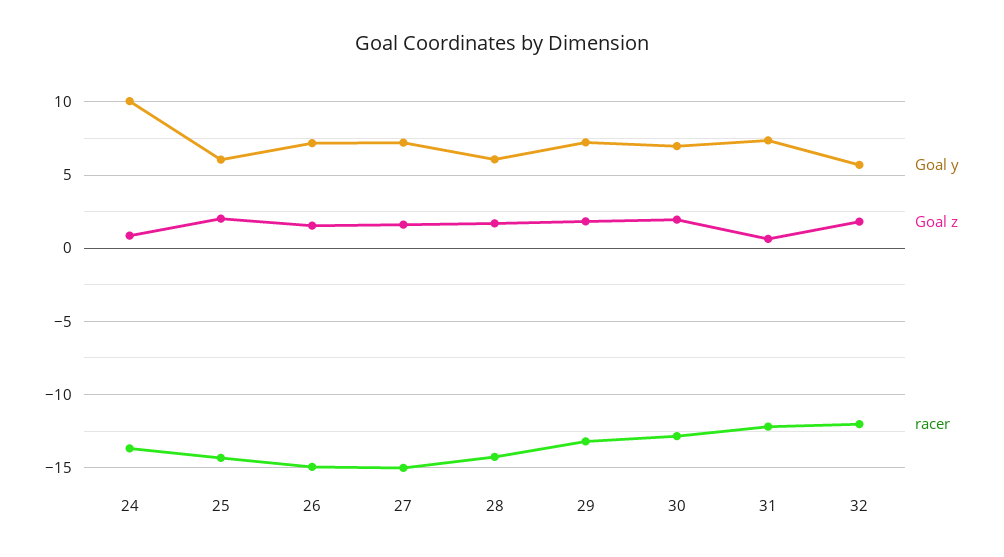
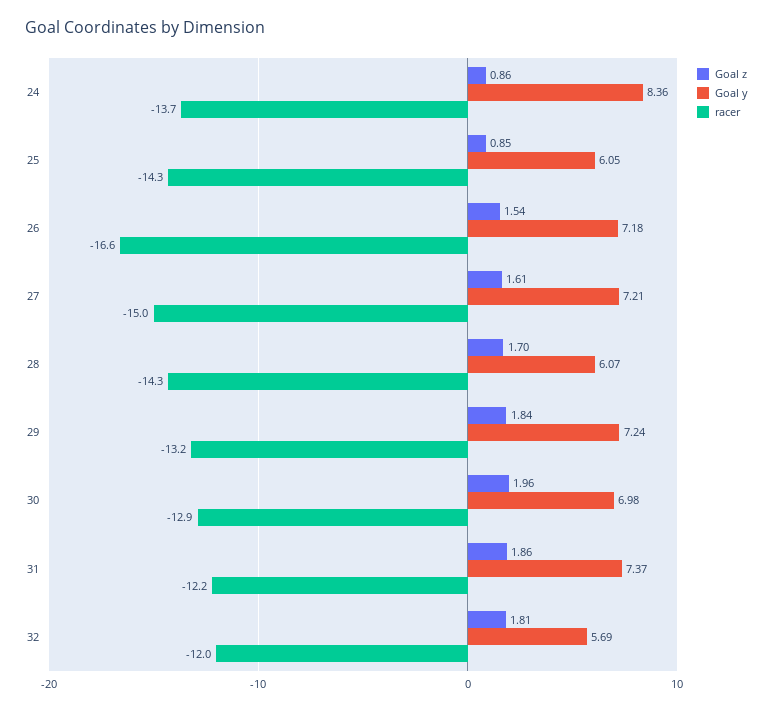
Goal y, 24: 10 -> 8.36
Goal z, 25: 2 -> 0.85
racer, 26: -15 -> -16.6
Goal z, 31: 0.5 -> 1.86

